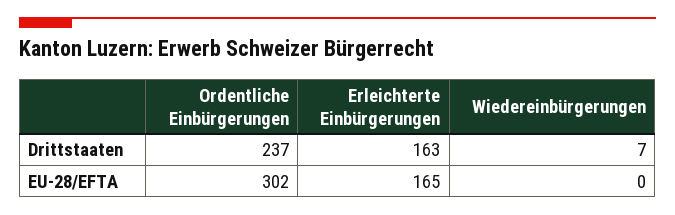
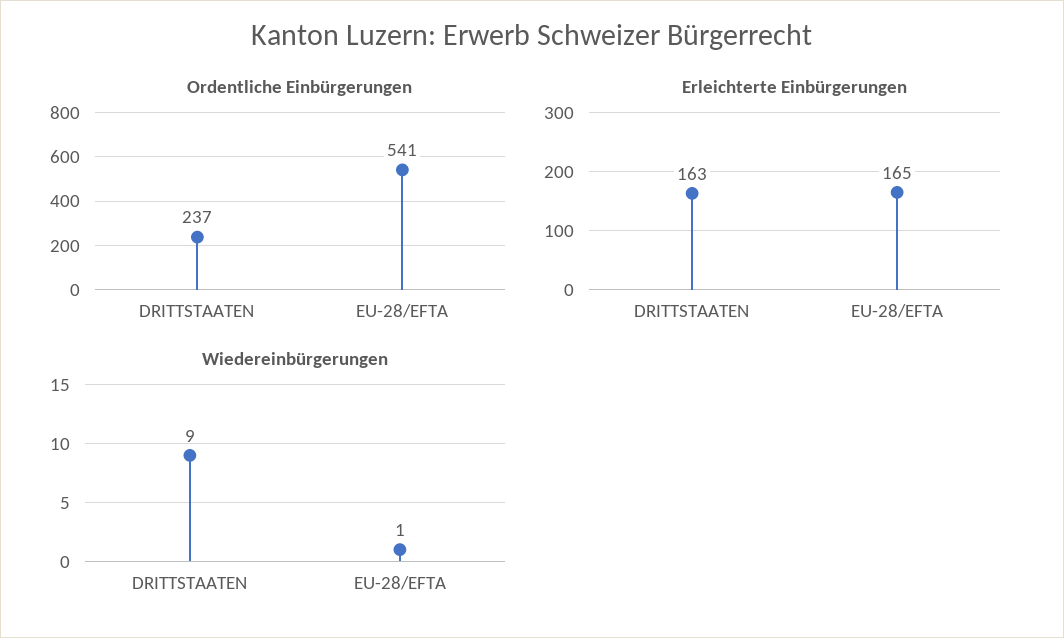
Wiedereinbürgerungen, Drittstaaten: 7 -> 9
Ordentliche Einbürgerungen, EU-28/EFTA: 302 -> 541
Wiedereinbürgerungen, EU-28/EFTA: 0 -> 1

